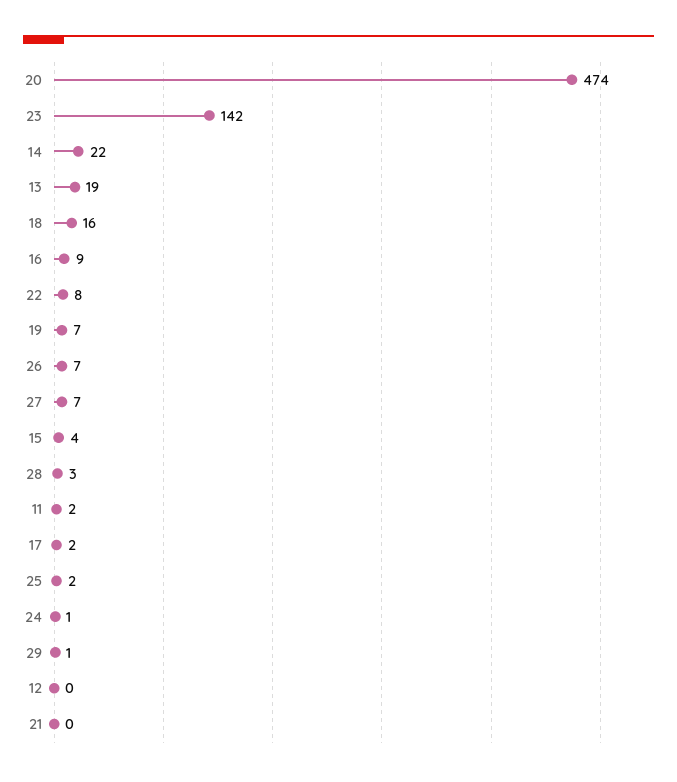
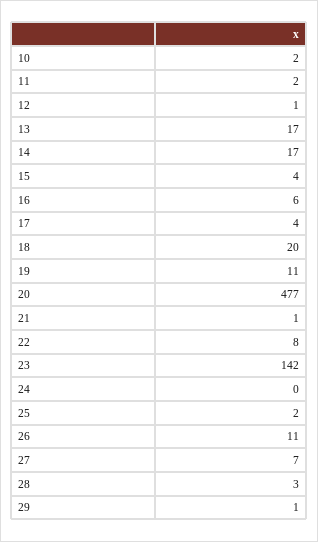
20: 474 -> 477
14: 22 -> 17
13: 19 -> 17
18: 16 -> 20
16: 9 -> 6
19: 7 -> 11
26: 7 -> 11
17: 2 -> 4
24: 1 -> 0
12: 0 -> 1
21: 0 -> 1
10: none -> 2

